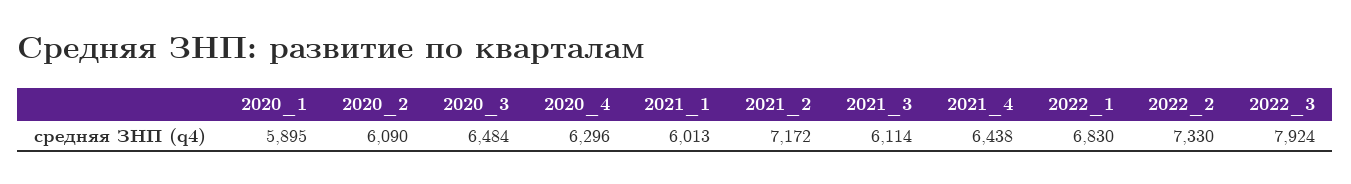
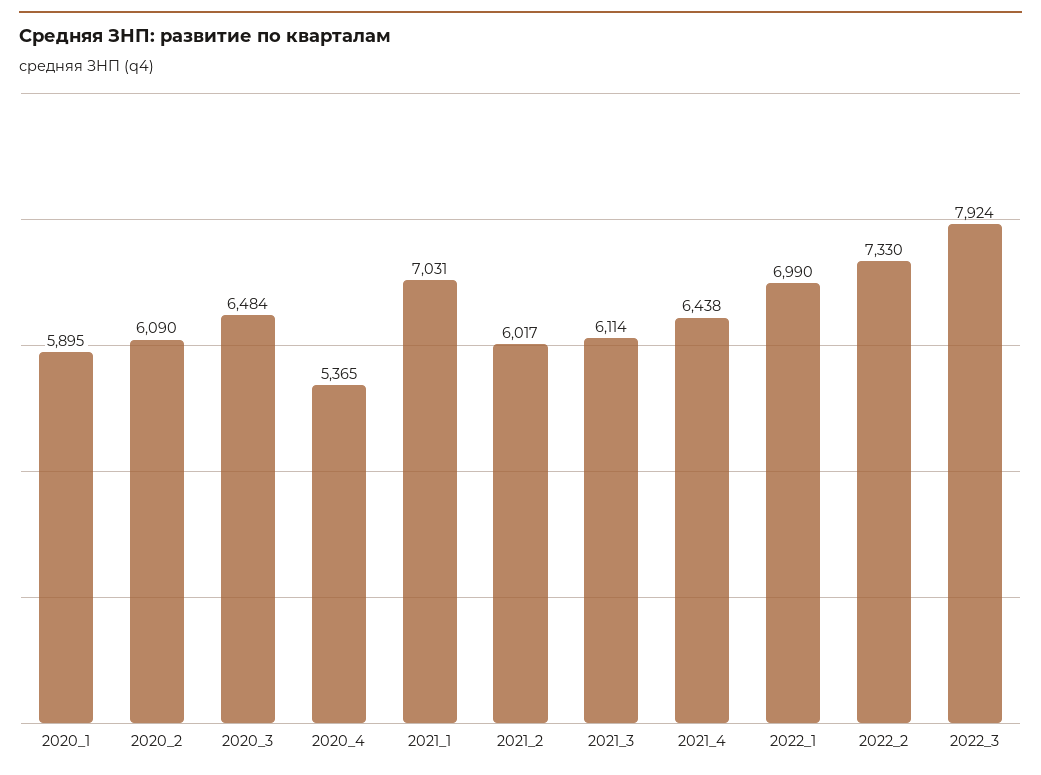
2020_4: 6296 -> 5365
2021_1: 6013 -> 7031
2021_2: 7172 -> 6017
2022_1: 6830 -> 6990

